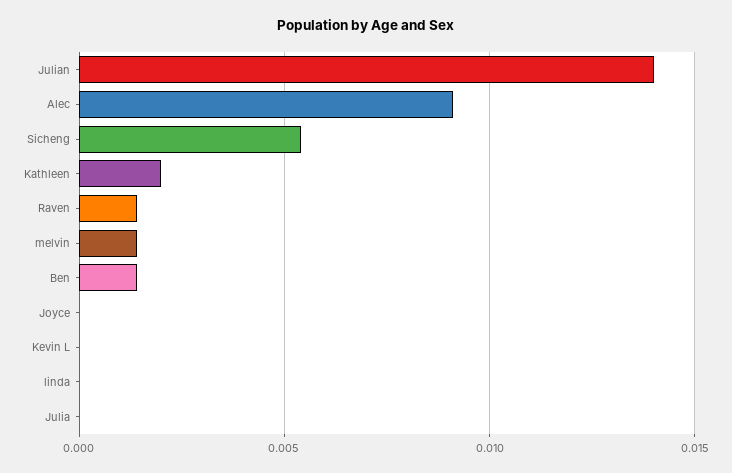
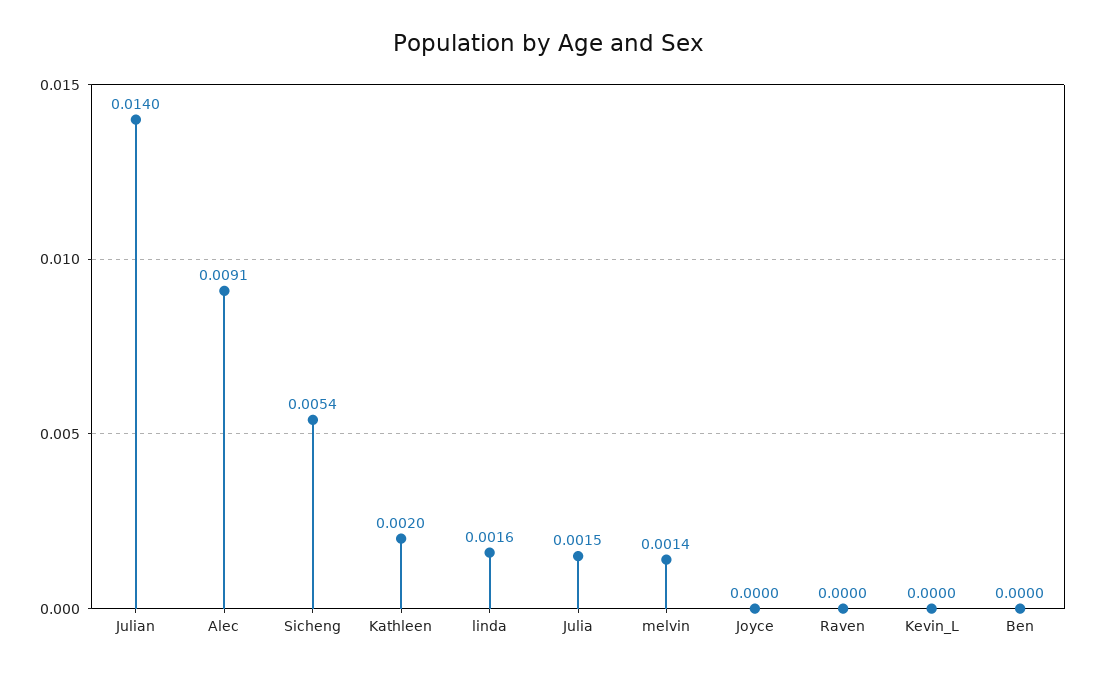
Raven: 0.0015 -> 0
Ben: 0.0015 -> 0
linda: 0 -> 0.0016
Julia: 0 -> 0.0015

